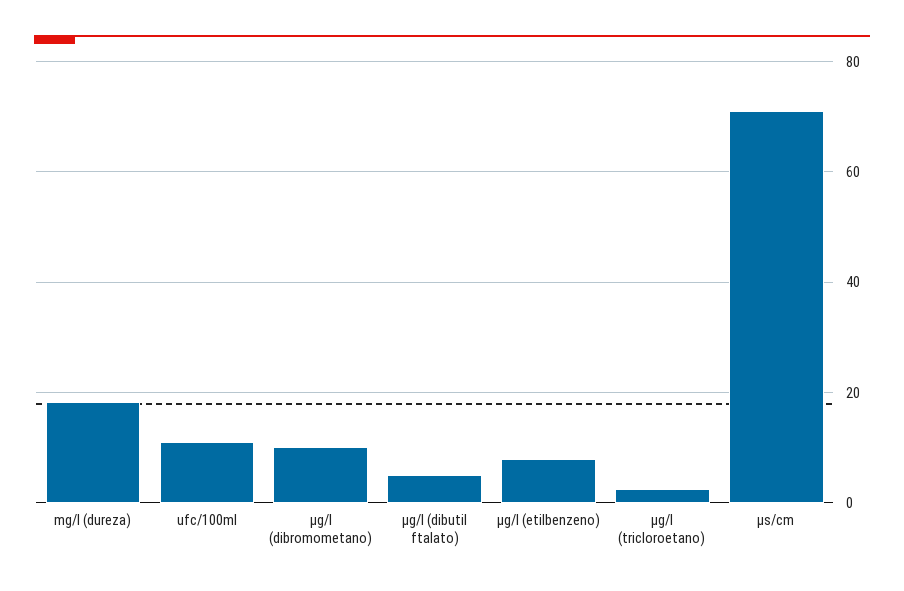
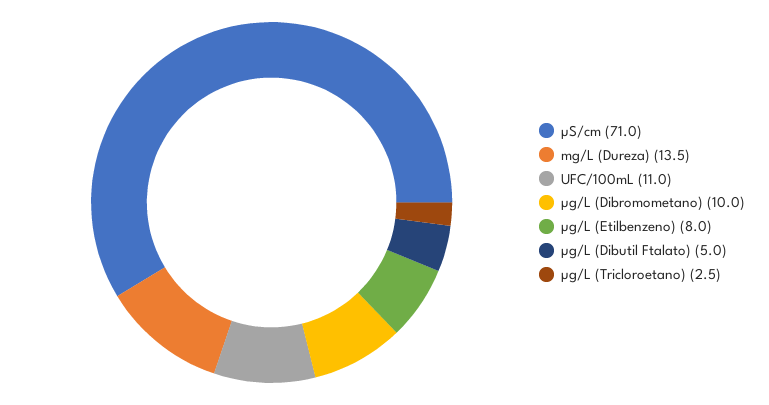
mg/l (dureza): 18 -> 13.5

